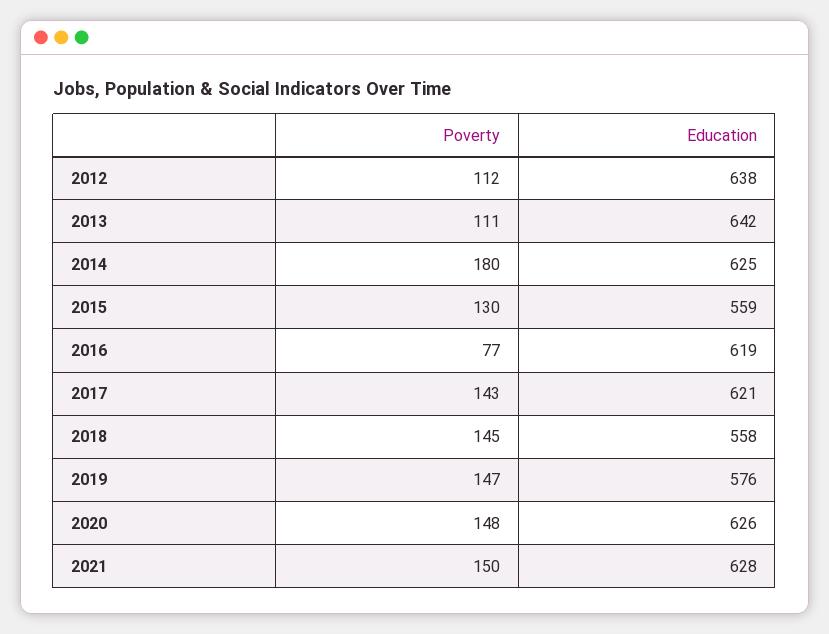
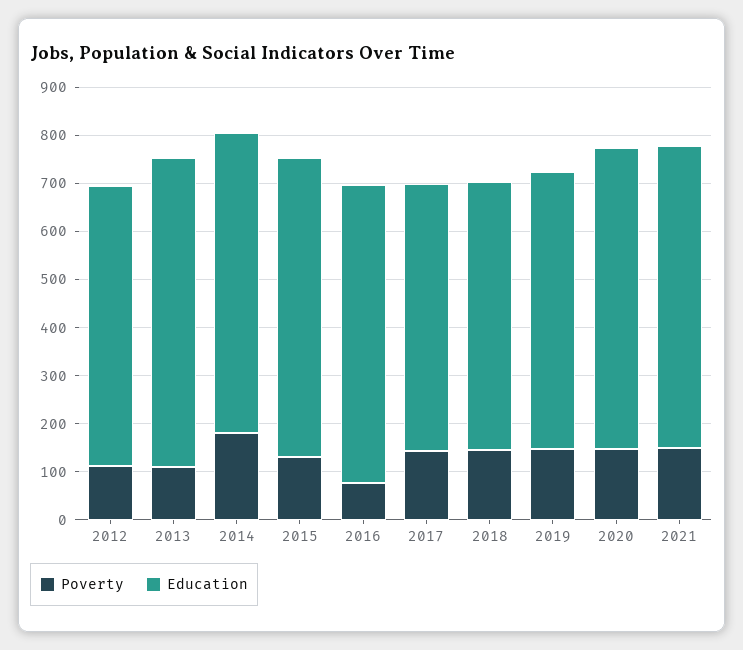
Education, 2012: 638 -> 580
Education, 2015: 559 -> 620
Education, 2017: 621 -> 560

